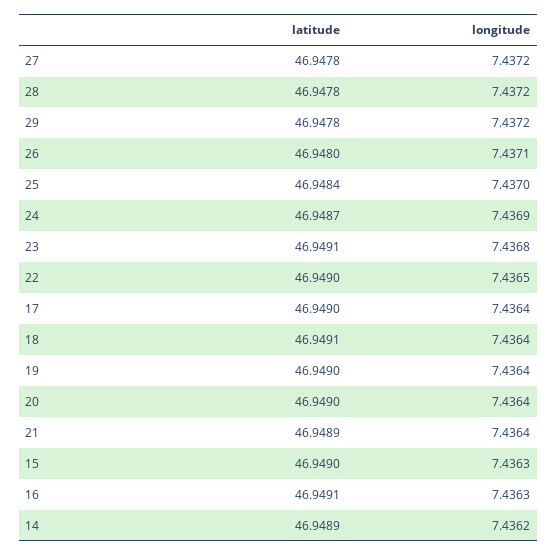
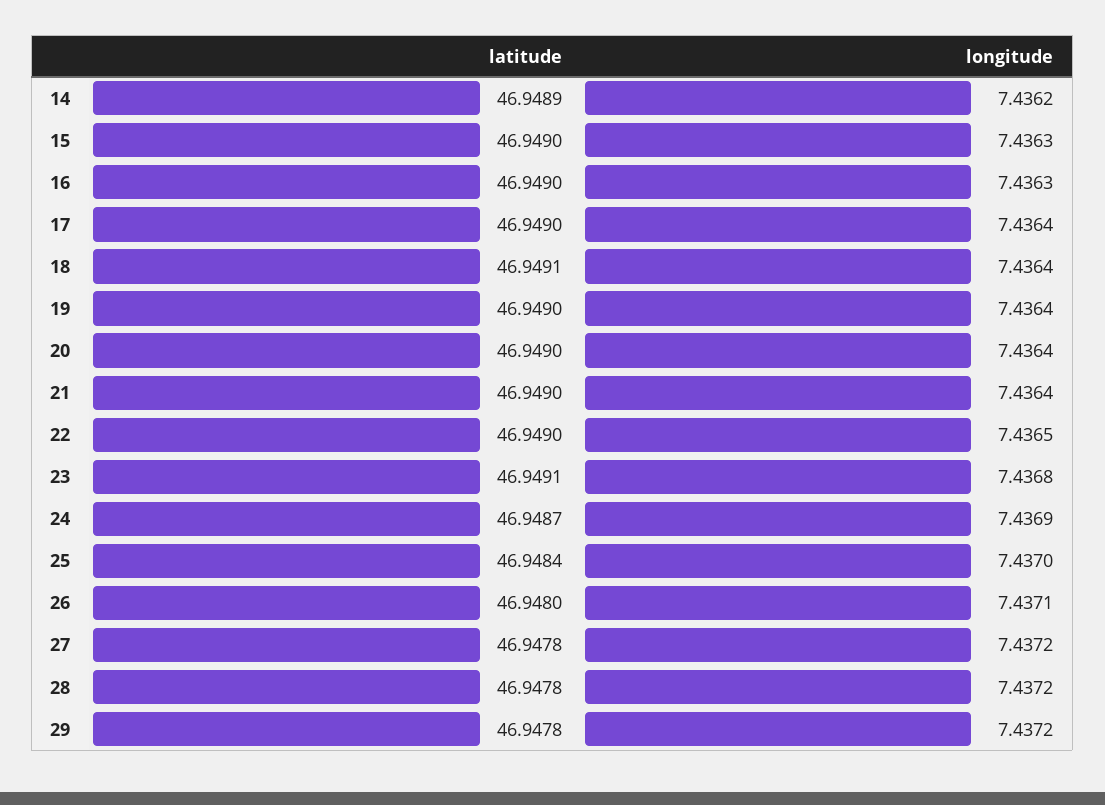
latitude, 21: 46.9489 -> 46.949
latitude, 16: 46.9491 -> 46.949

